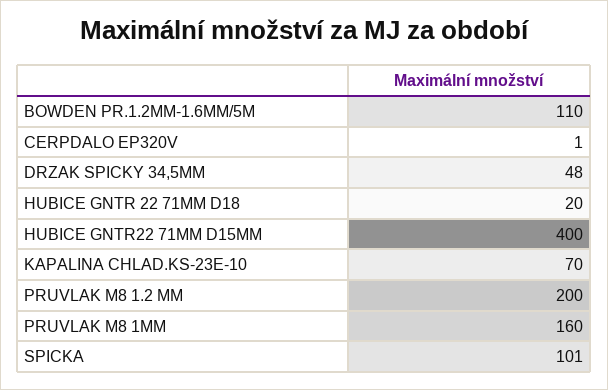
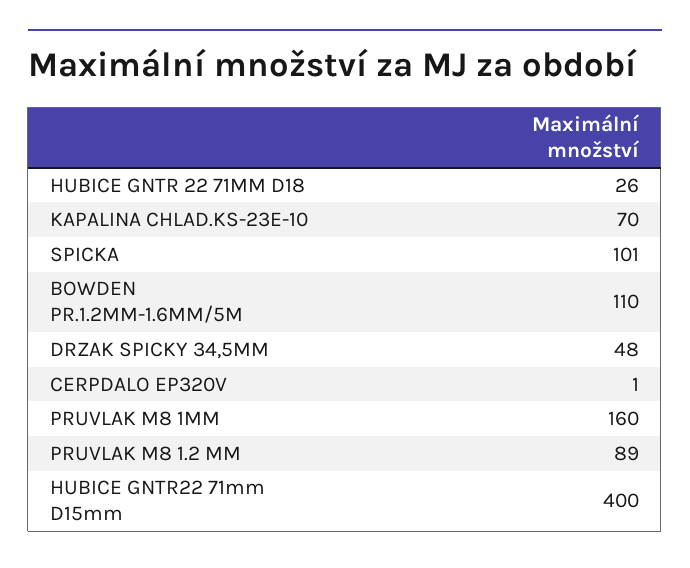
HUBICE GNTR 22 71MM D18: 20 -> 26
PRUVLAK M8 1.2 MM: 200 -> 89

